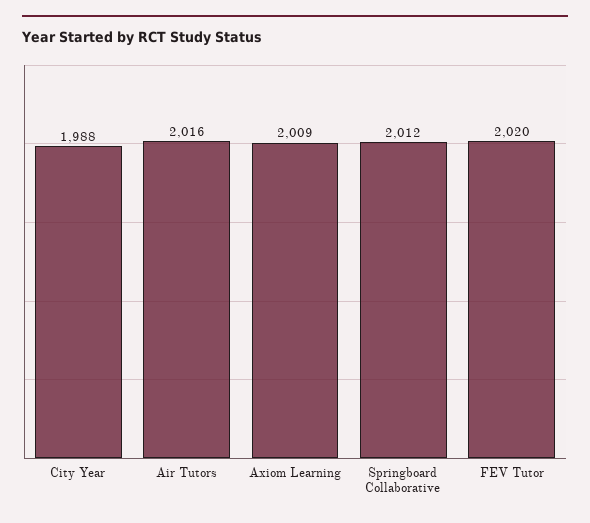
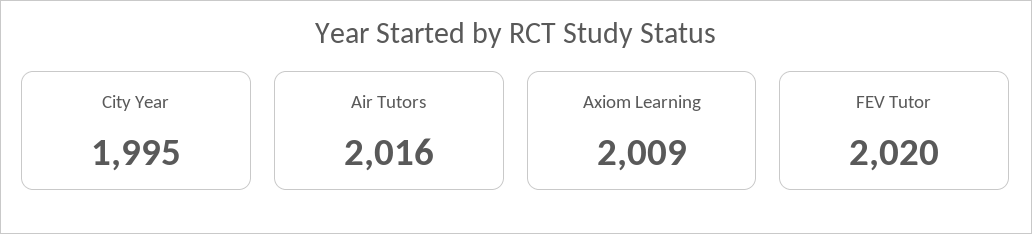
City Year: 1988 -> 1995
Springboard Collaborative: 2012 -> none

